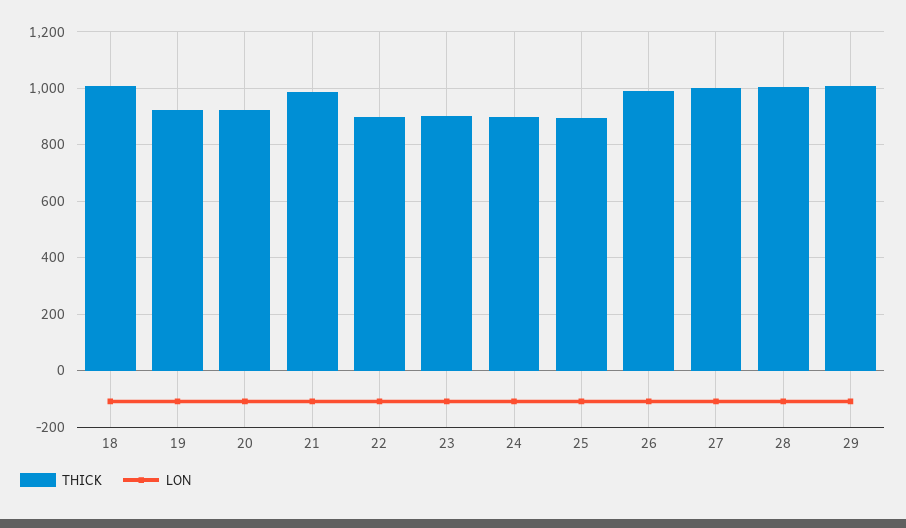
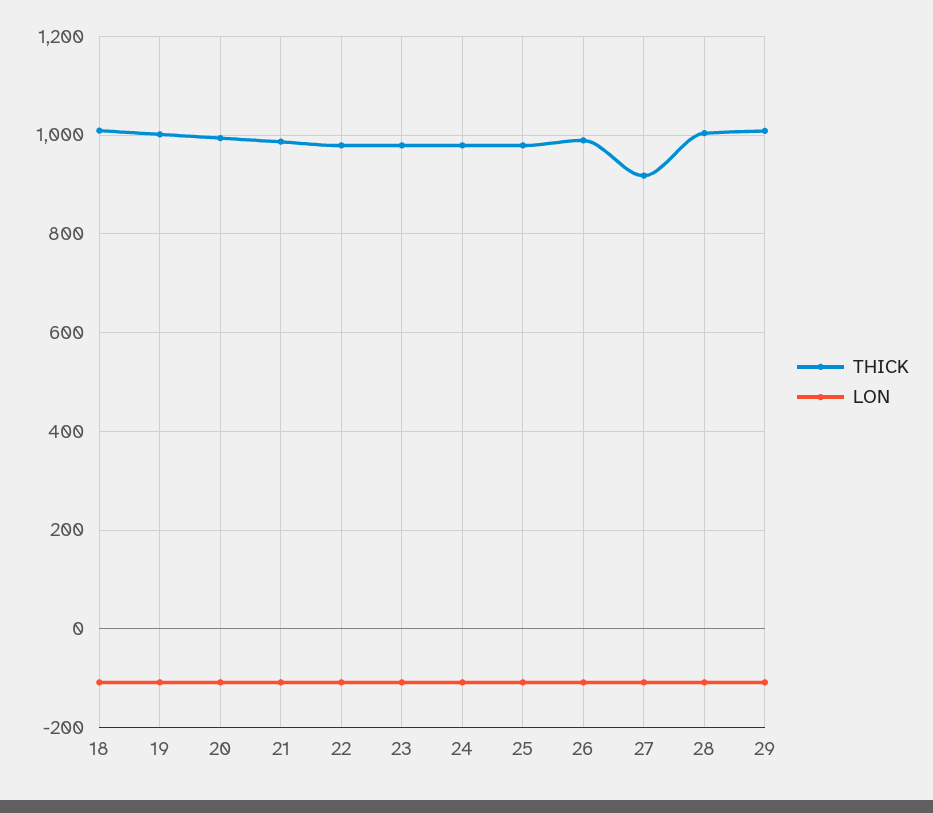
THICK, 19: 925 -> 1000
THICK, 20: 925 -> 1000
THICK, 22: 900 -> 980
THICK, 23: 900 -> 980
THICK, 24: 900 -> 980
THICK, 25: 900 -> 980
THICK, 27: 1000 -> 920

